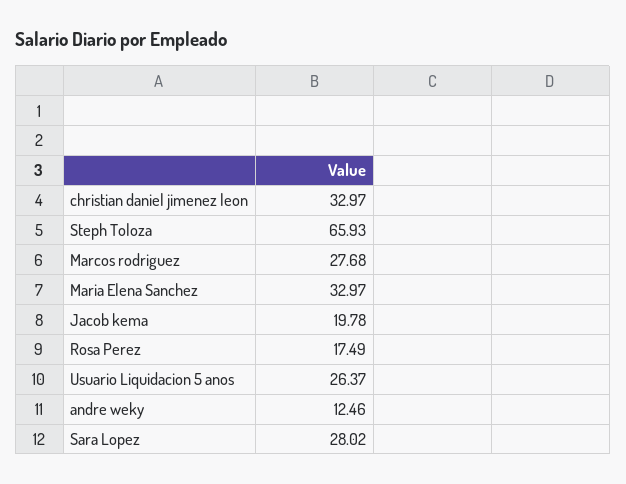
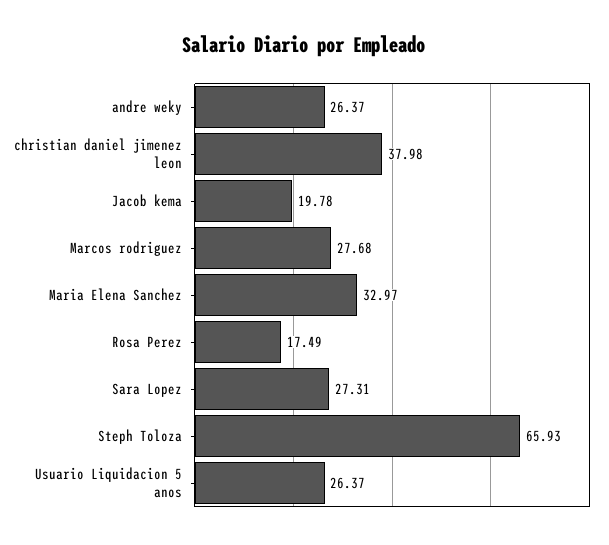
christian daniel jimenez leon: 32.97 -> 37.98
andre weky: 12.46 -> 26.37
Sara Lopez: 28.02 -> 27.31

